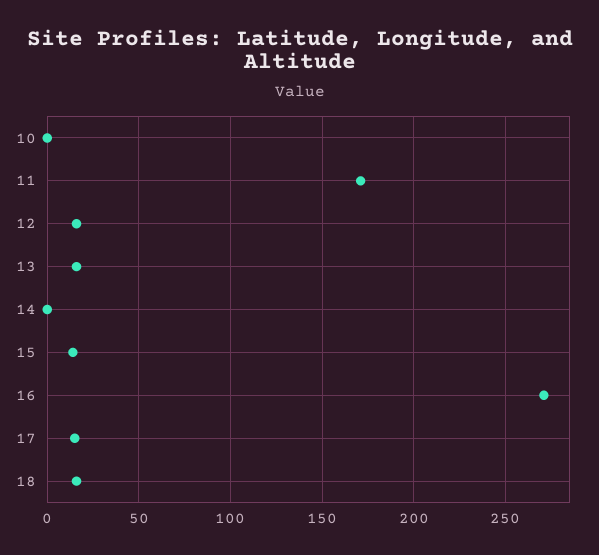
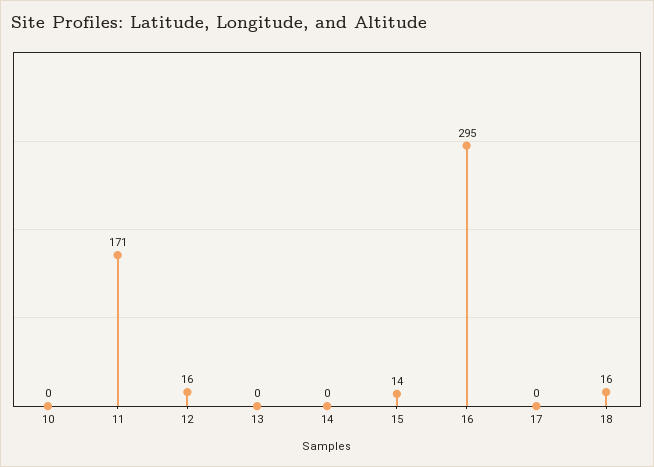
13: 15 -> 0
16: 270 -> 295
17: 15 -> 0

